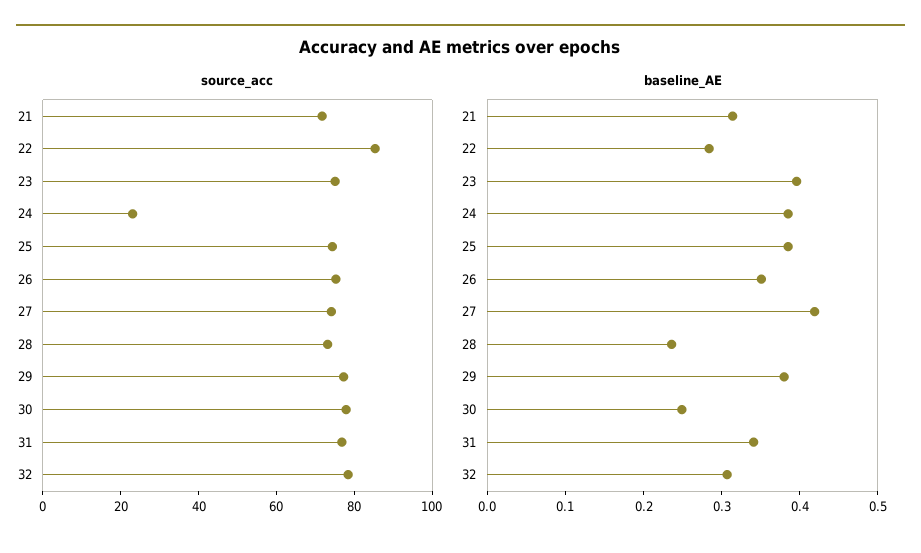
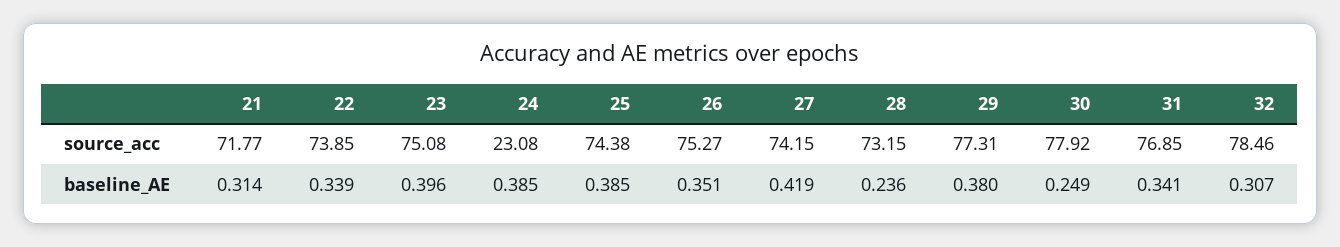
source_acc, 22: 85 -> 73.85
baseline_AE, 22: 0.28 -> 0.339

